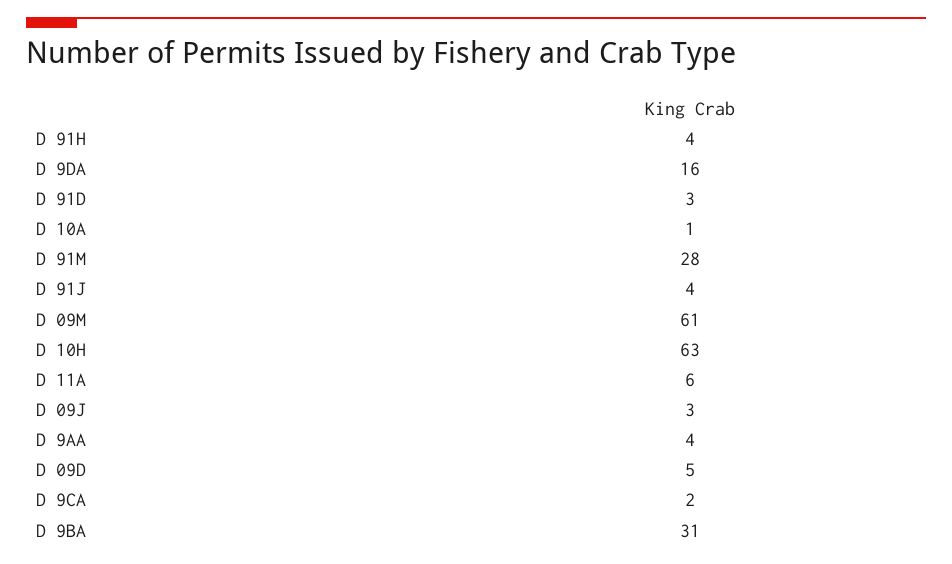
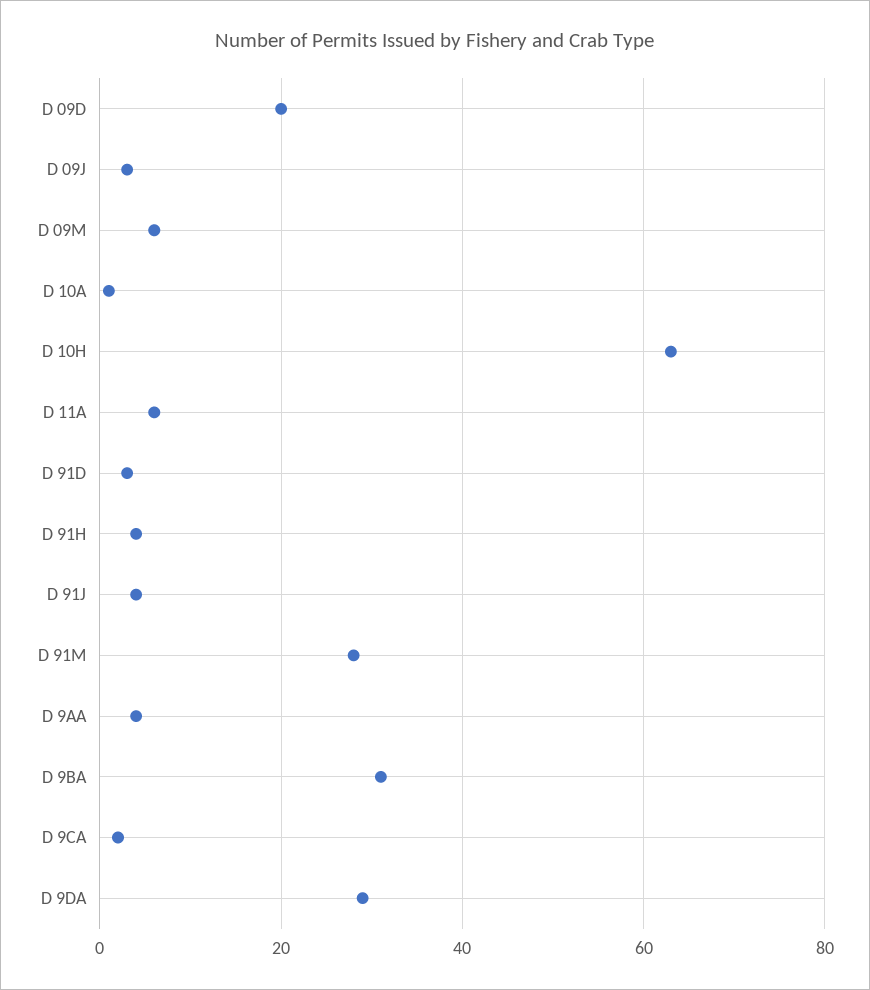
D 9DA: 16 -> 30
D 09M: 61 -> 5
D 09D: 5 -> 20

